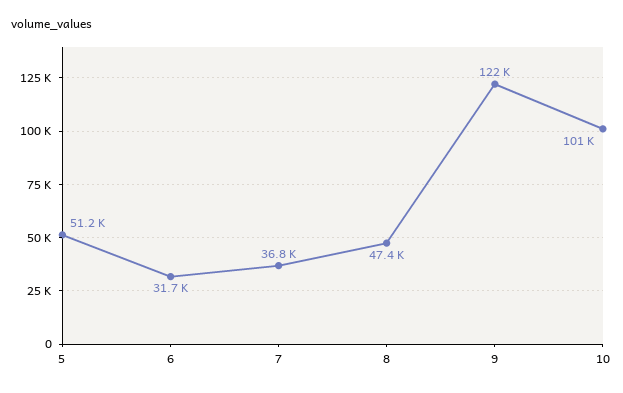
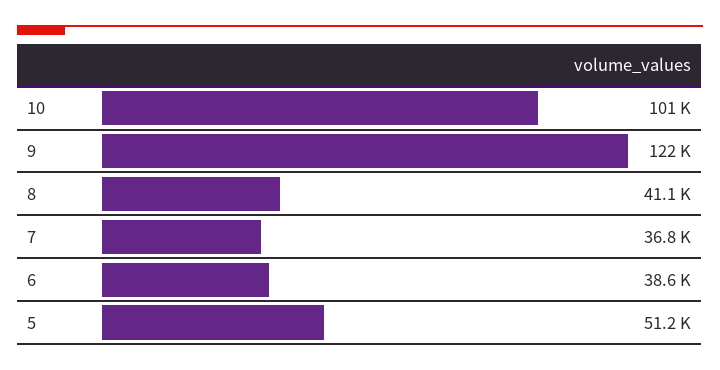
6: 31700 -> 38600
8: 47400 -> 41100

